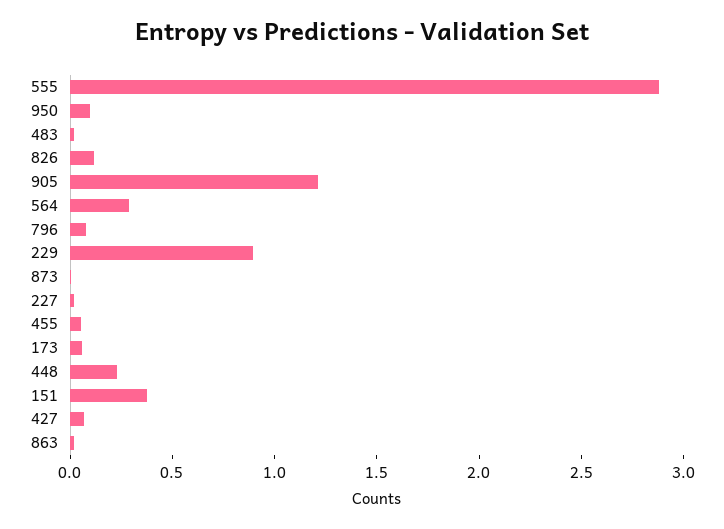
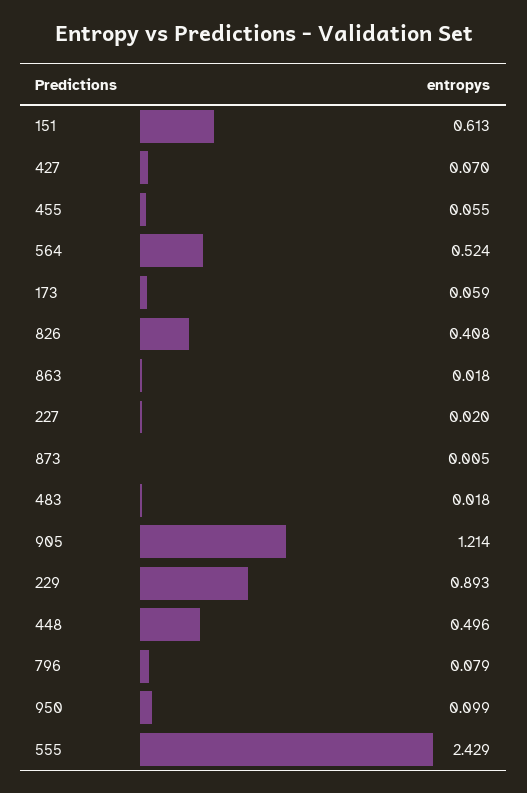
555: 2.9 -> 2.429
826: 0.1 -> 0.408
564: 0.3 -> 0.524
448: 0.2 -> 0.496
151: 0.4 -> 0.613

